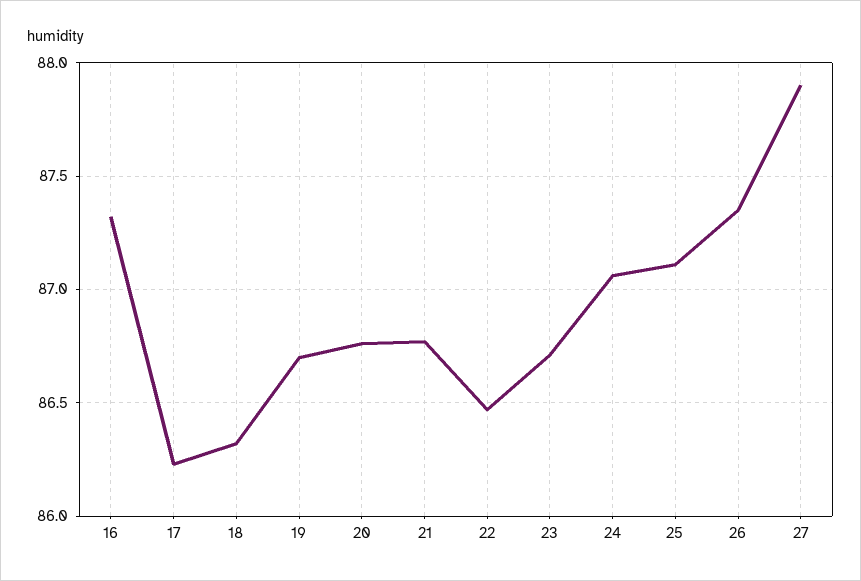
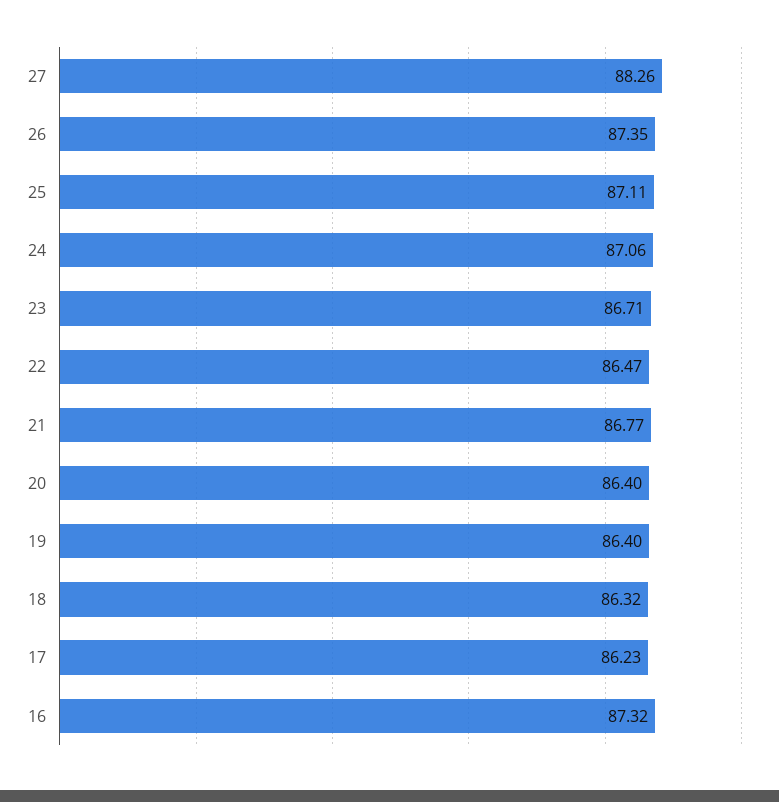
19: 86.7 -> 86.4
20: 86.75 -> 86.4
27: 87.9 -> 88.26

